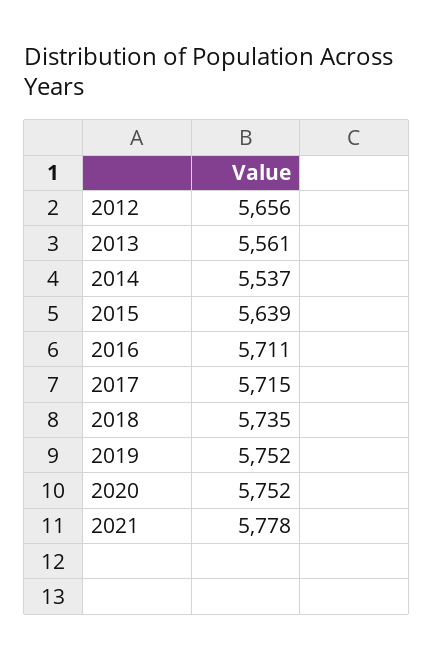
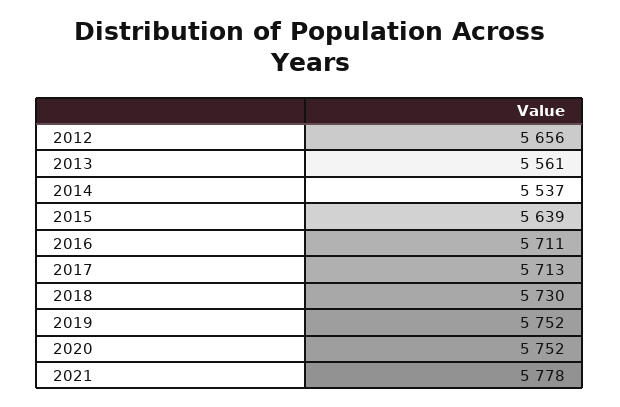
2017: 5715 -> 5713
2018: 5735 -> 5730

